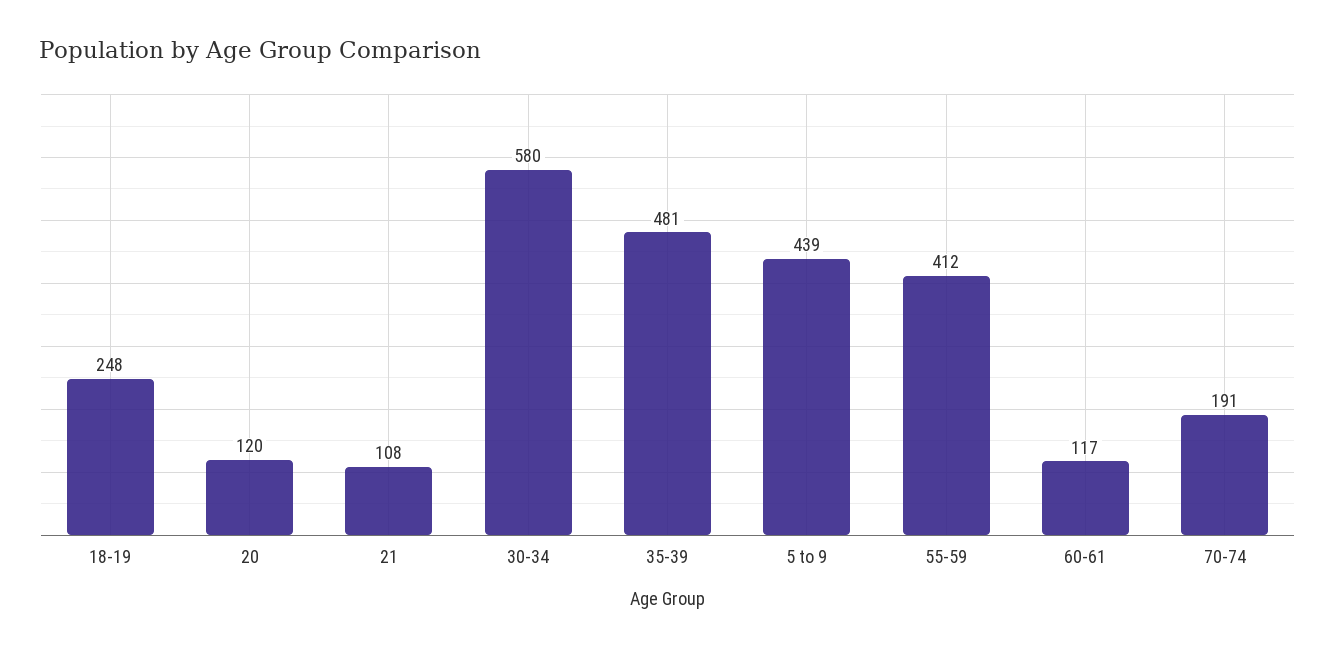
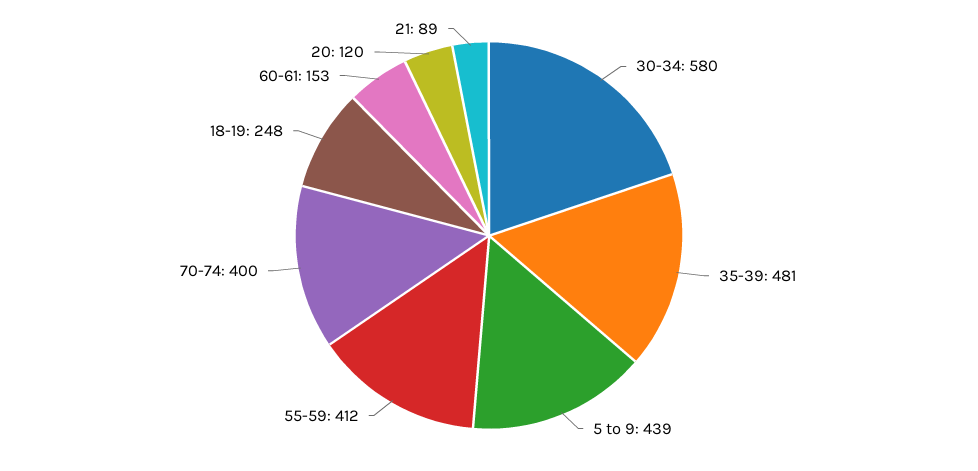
21: 108 -> 89
60-61: 117 -> 153
70-74: 191 -> 400

